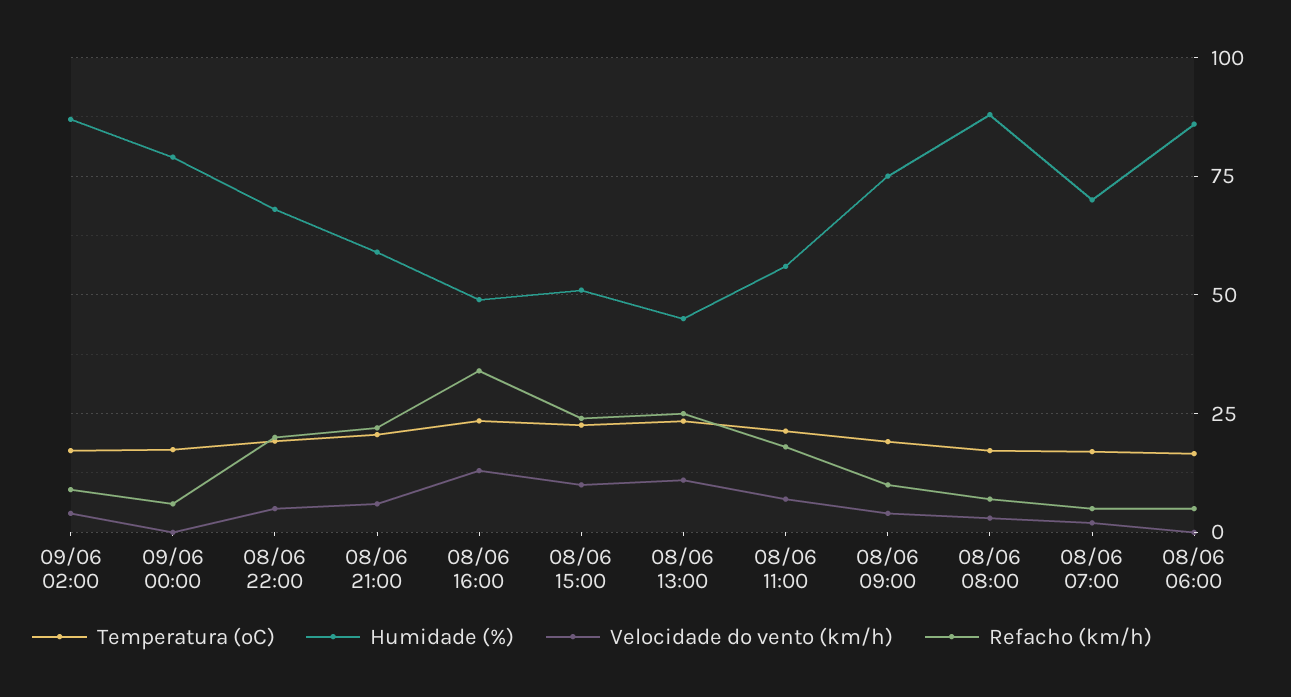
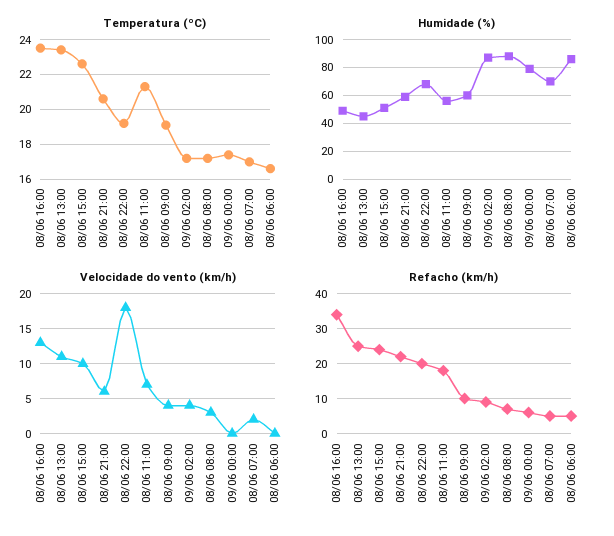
Velocidade do vento (km/h), 08/06 22:00: 5 -> 18
Humidade (%), 08/06 09:00: 75 -> 60

